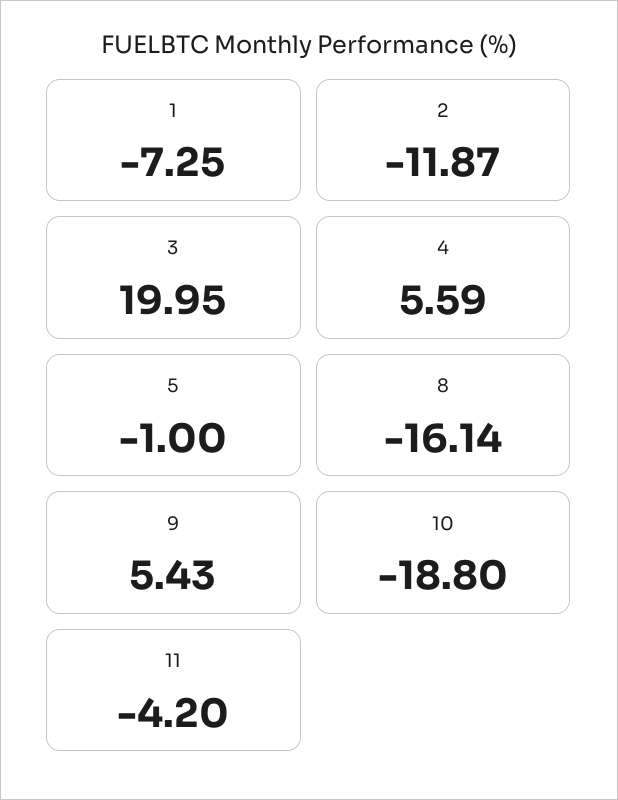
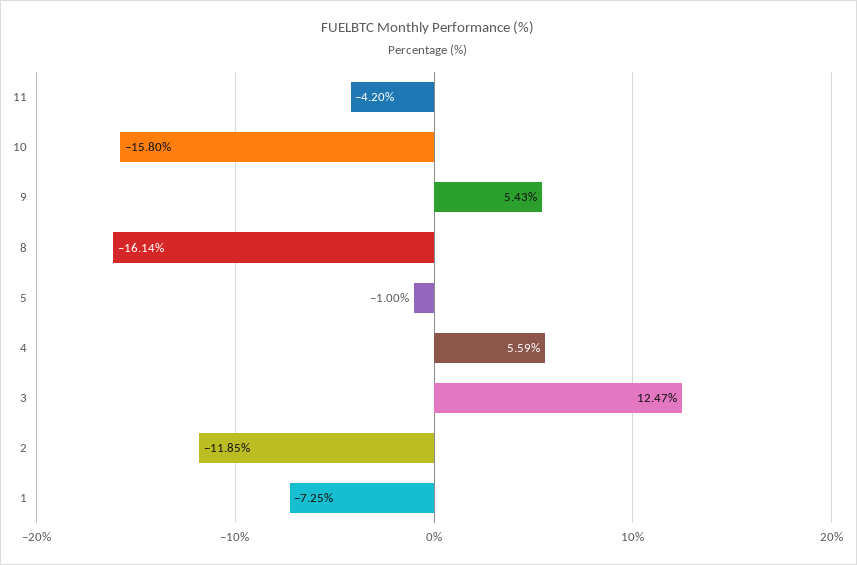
2: -11.87 -> -11.85
3: 19.95 -> 12.47
10: -18.8 -> -15.8

